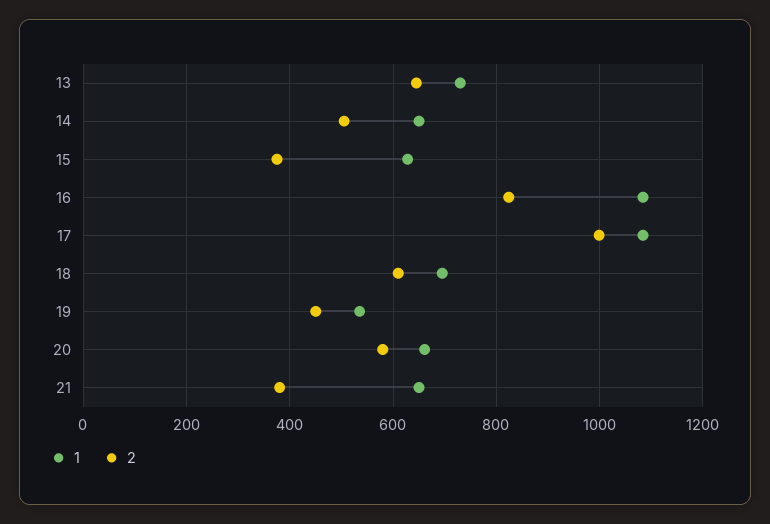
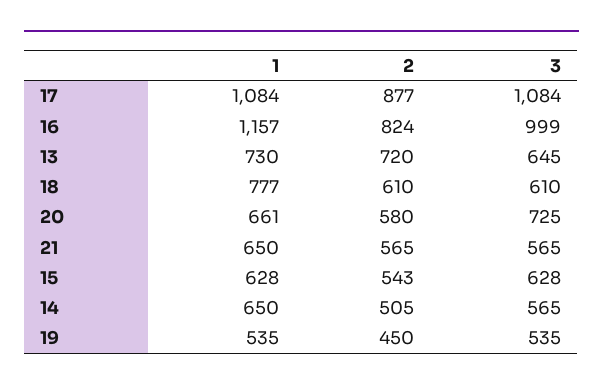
2, 13: 640 -> 720
2, 15: 380 -> 543
1, 16: 1080 -> 1157
2, 17: 1000 -> 877
1, 18: 700 -> 777
2, 21: 380 -> 565
3, 17: none -> 1084
3, 16: none -> 999
3, 13: none -> 645
3, 18: none -> 610
3, 20: none -> 725
3, 21: none -> 565
3, 15: none -> 628
3, 14: none -> 565
3, 19: none -> 535

